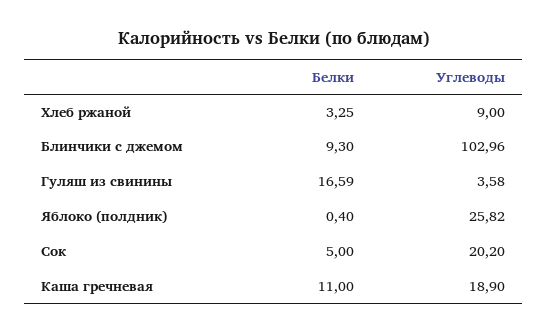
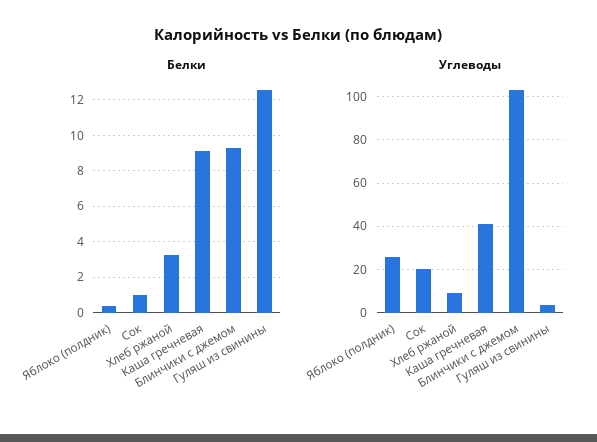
Белки, Гуляш из свинины: 16.59 -> 12.5
Белки, Сок: 5 -> 1
Белки, Каша гречневая: 11 -> 9
Углеводы, Каша гречневая: 18.9 -> 40

